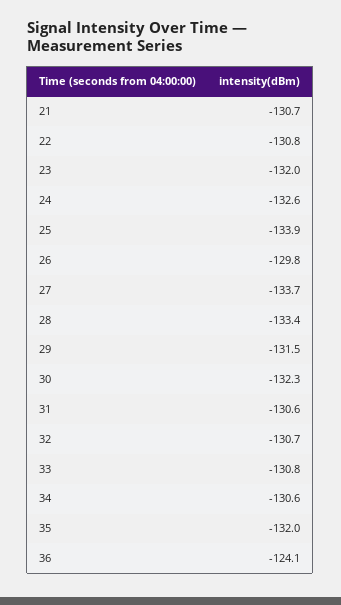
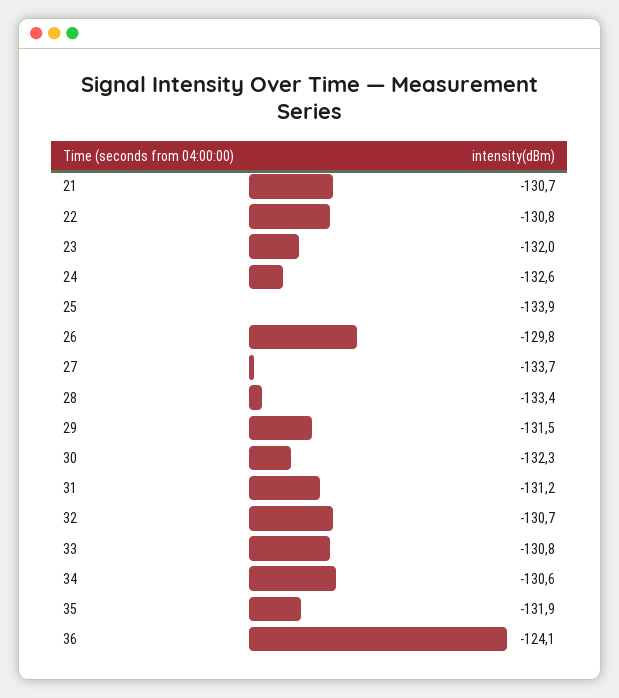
31: -130.6 -> -131.2
35: -132 -> -131.9

